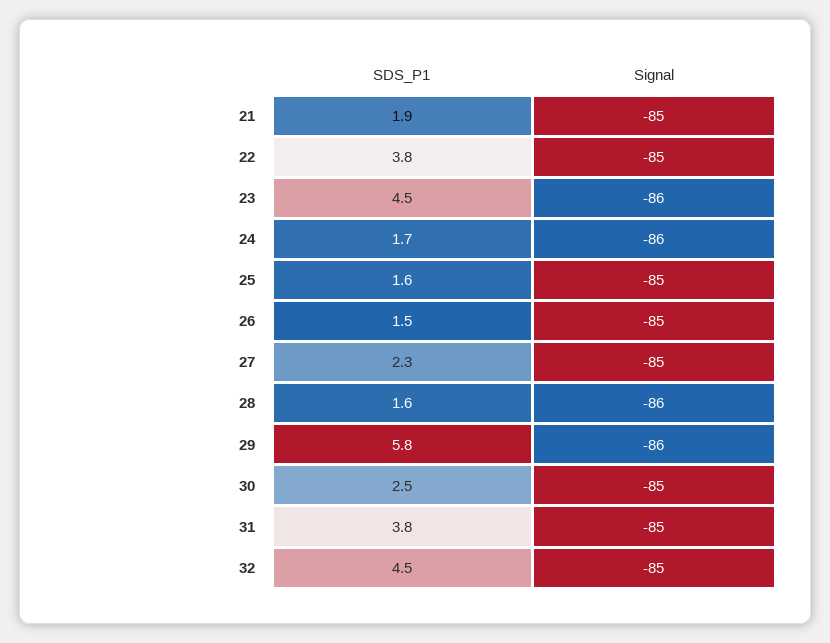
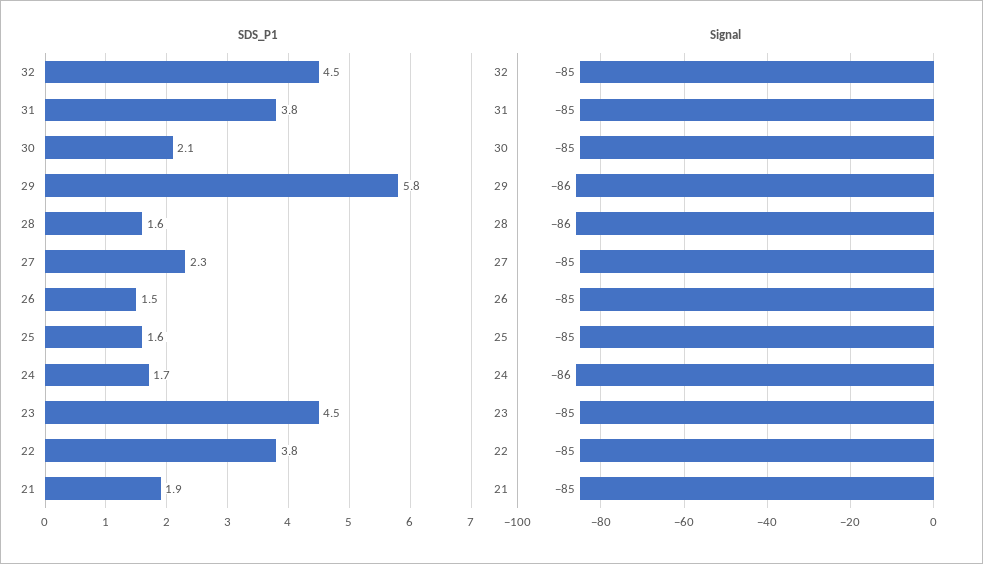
Signal, 23: -86 -> -85
SDS_P1, 30: 2.5 -> 2.1

